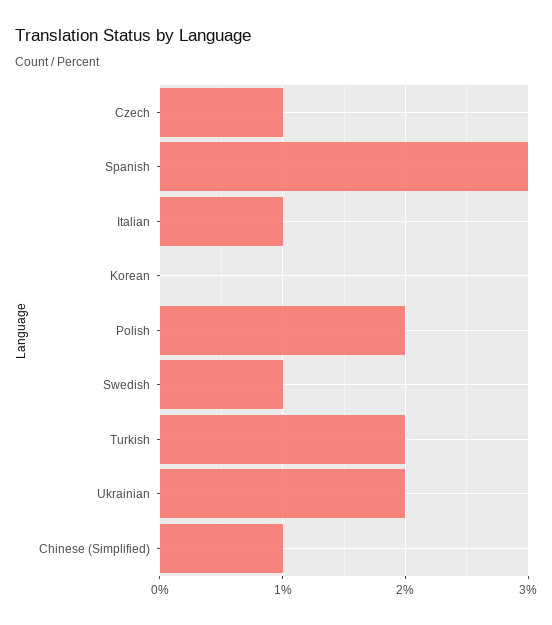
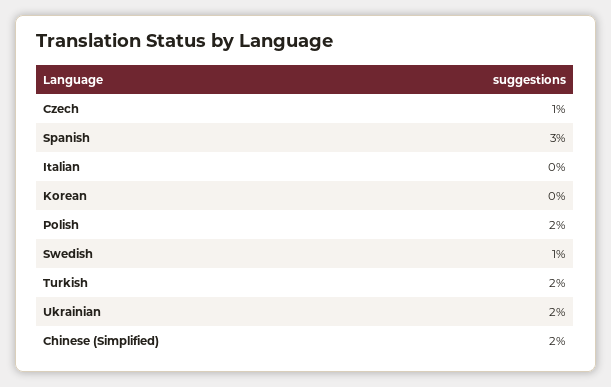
Italian: 1 -> 0
Chinese (Simplified): 1 -> 2

